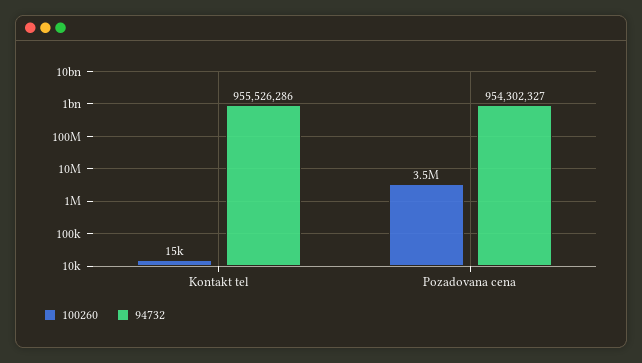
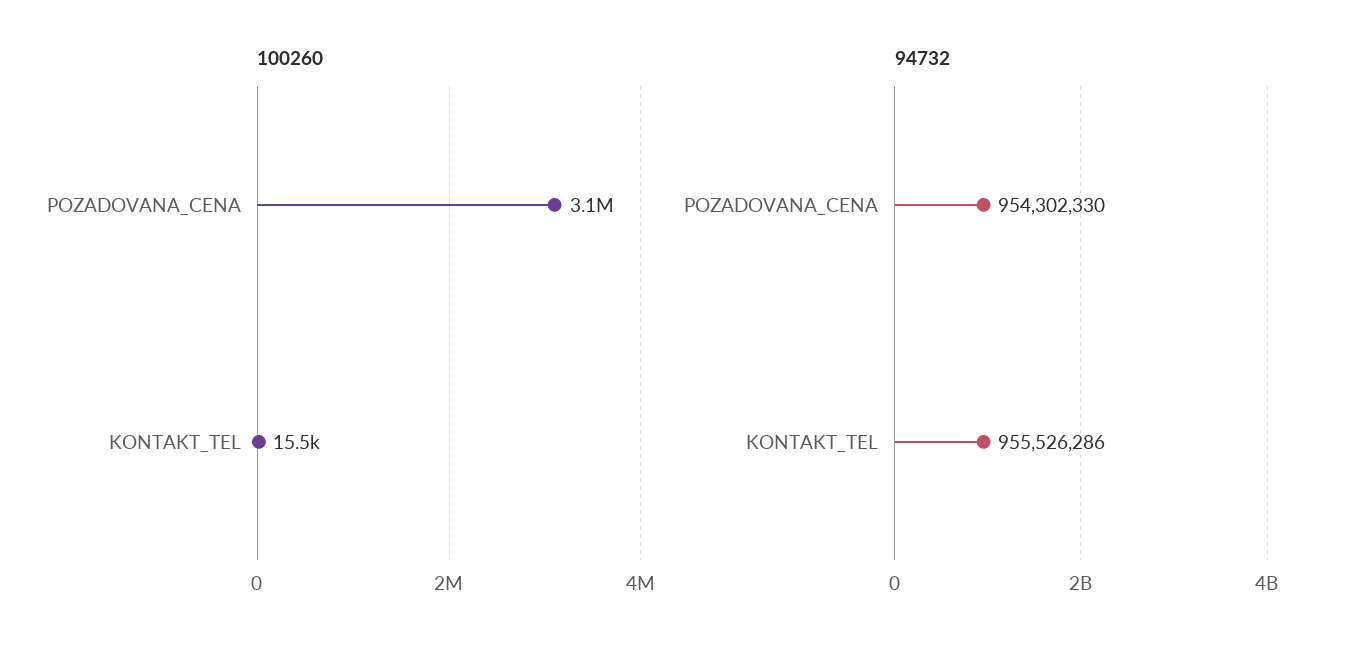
100260, Pozadovana cena: 3500000 -> 3100000
94732, Pozadovana cena: 954302327 -> 954302330

